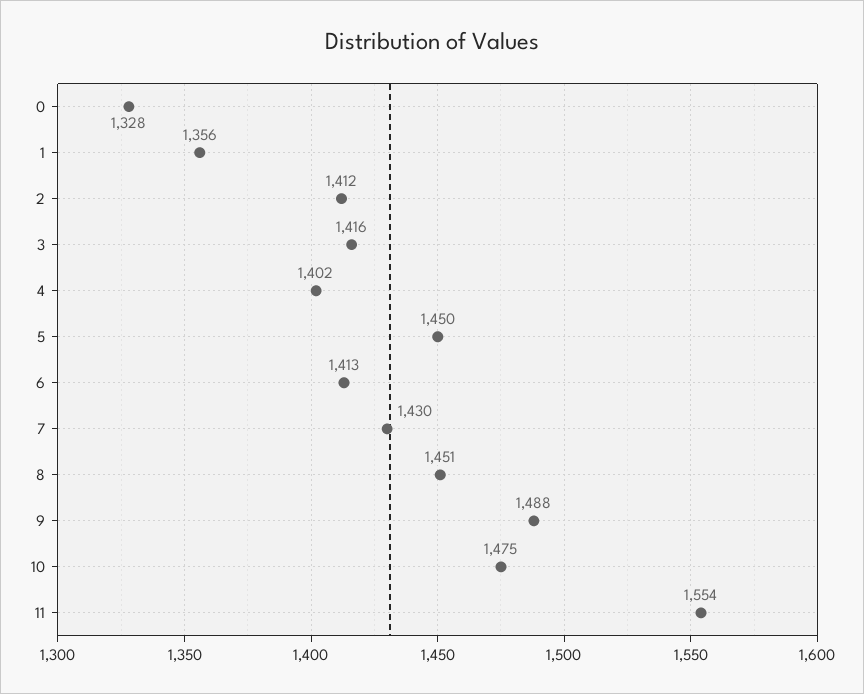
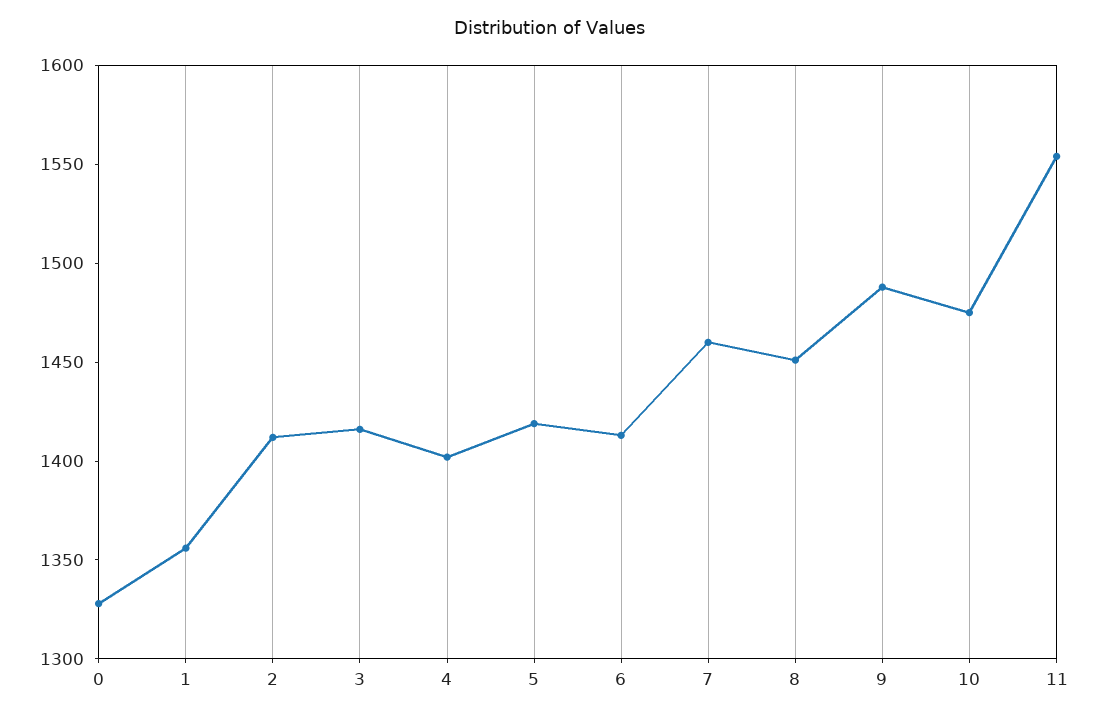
5: 1450 -> 1420
7: 1430 -> 1460

